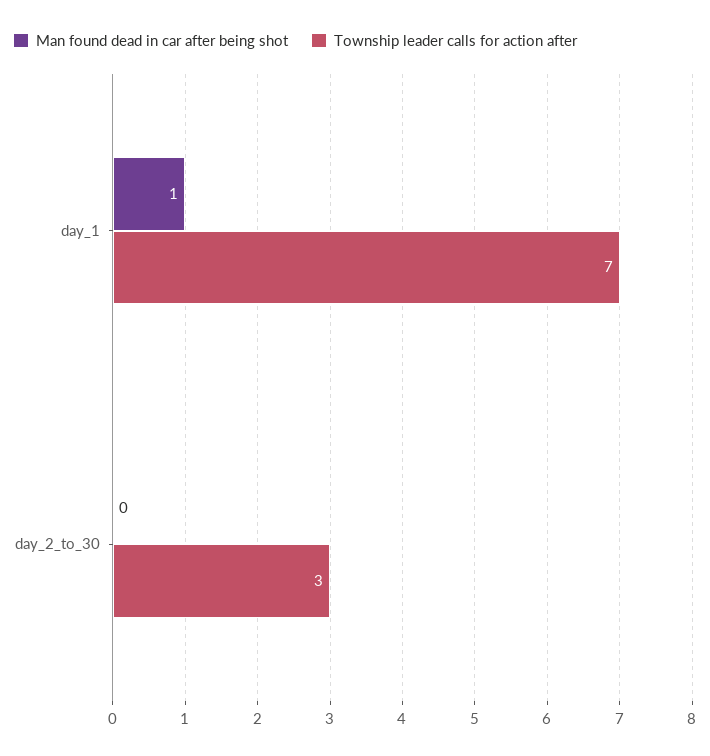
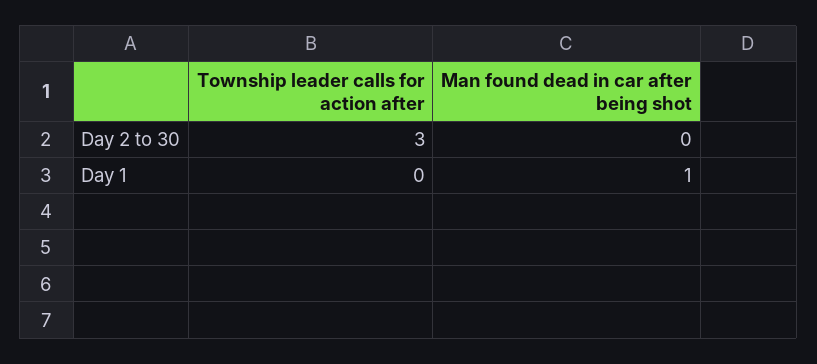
Township leader calls for action after, day_1: 7 -> 0

